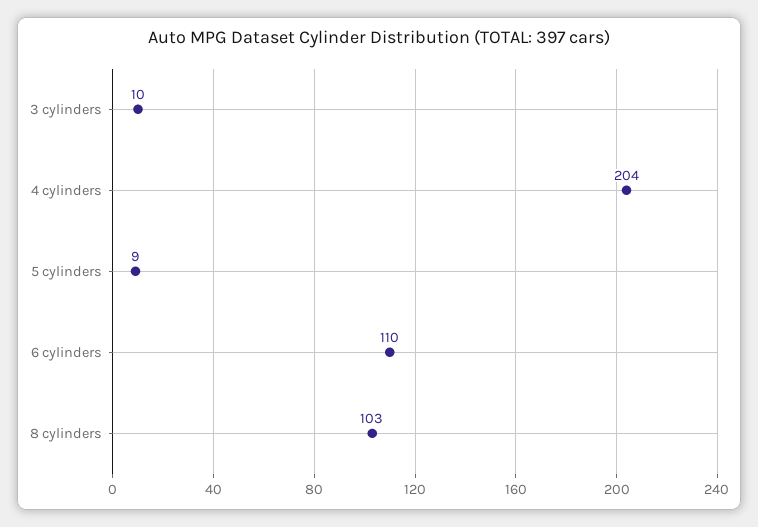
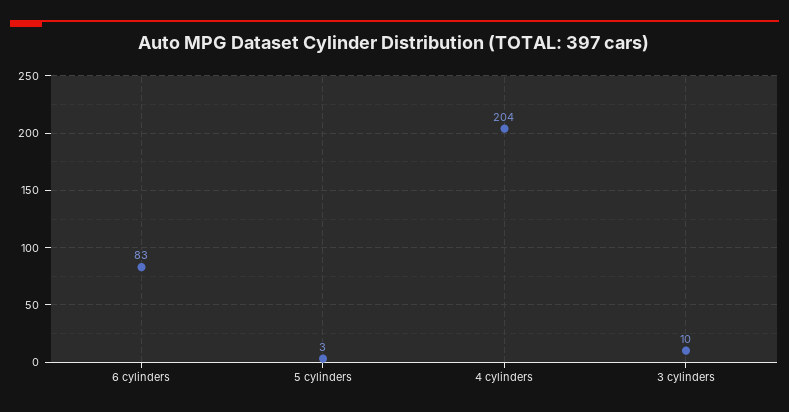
5 cylinders: 9 -> 3
6 cylinders: 110 -> 83
8 cylinders: 103 -> none

